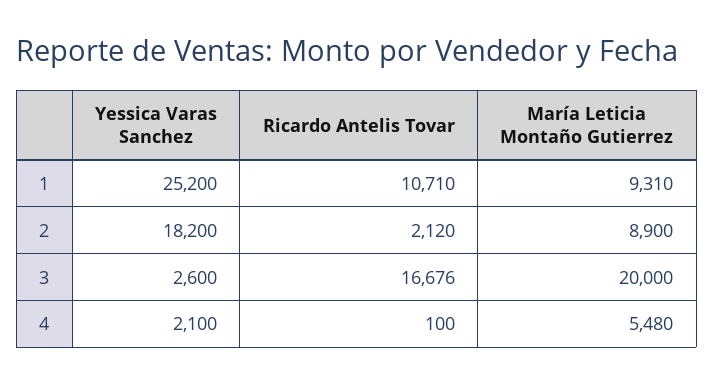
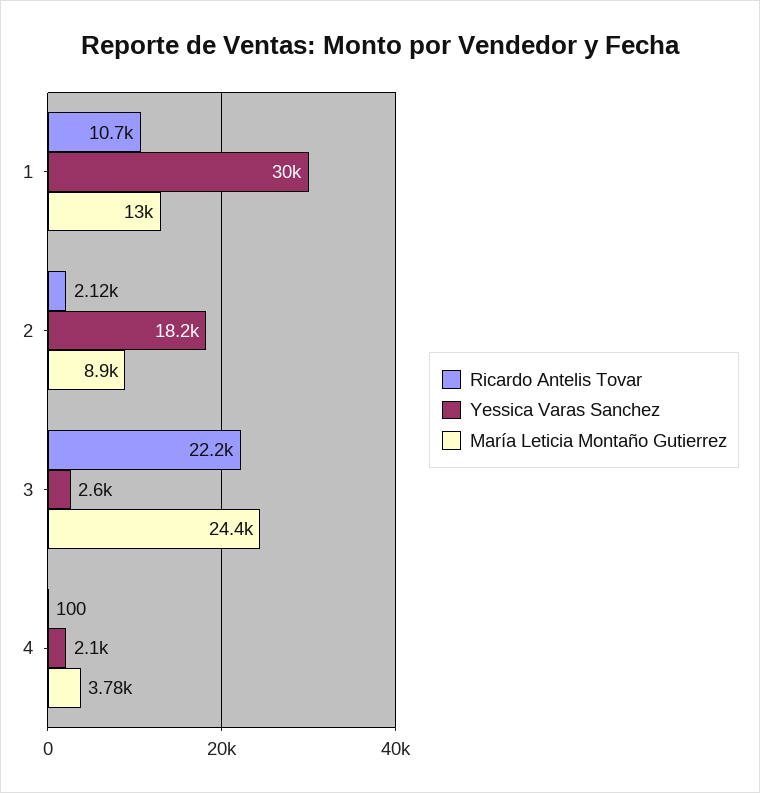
Yessica Varas Sanchez, 1: 25200 -> 30000
María Leticia Montaño Gutierrez, 1: 9310 -> 13000
Ricardo Antelis Tovar, 3: 16676 -> 22200
María Leticia Montaño Gutierrez, 3: 20000 -> 24400
María Leticia Montaño Gutierrez, 4: 5480 -> 3780

